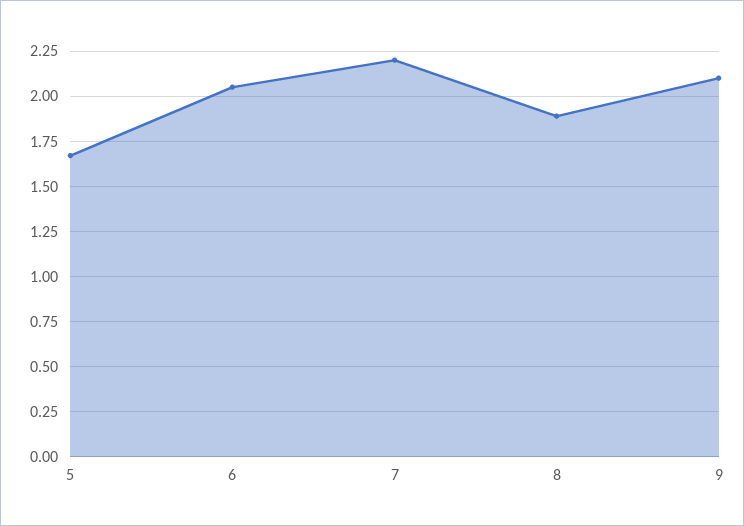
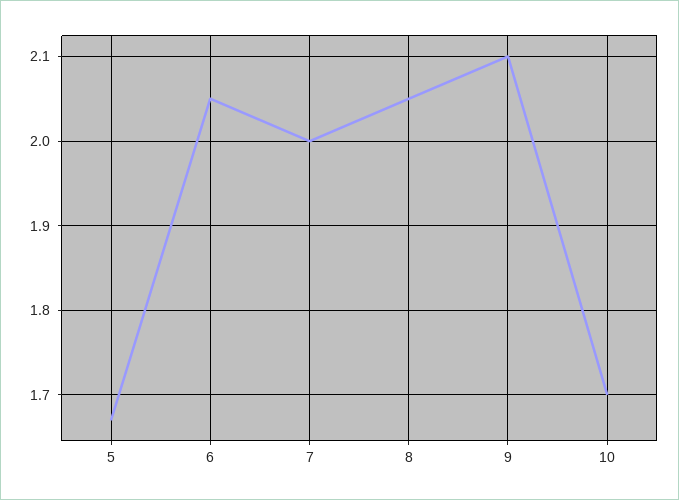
7: 2.2 -> 2
8: 1.9 -> 2.05
10: none -> 1.7

